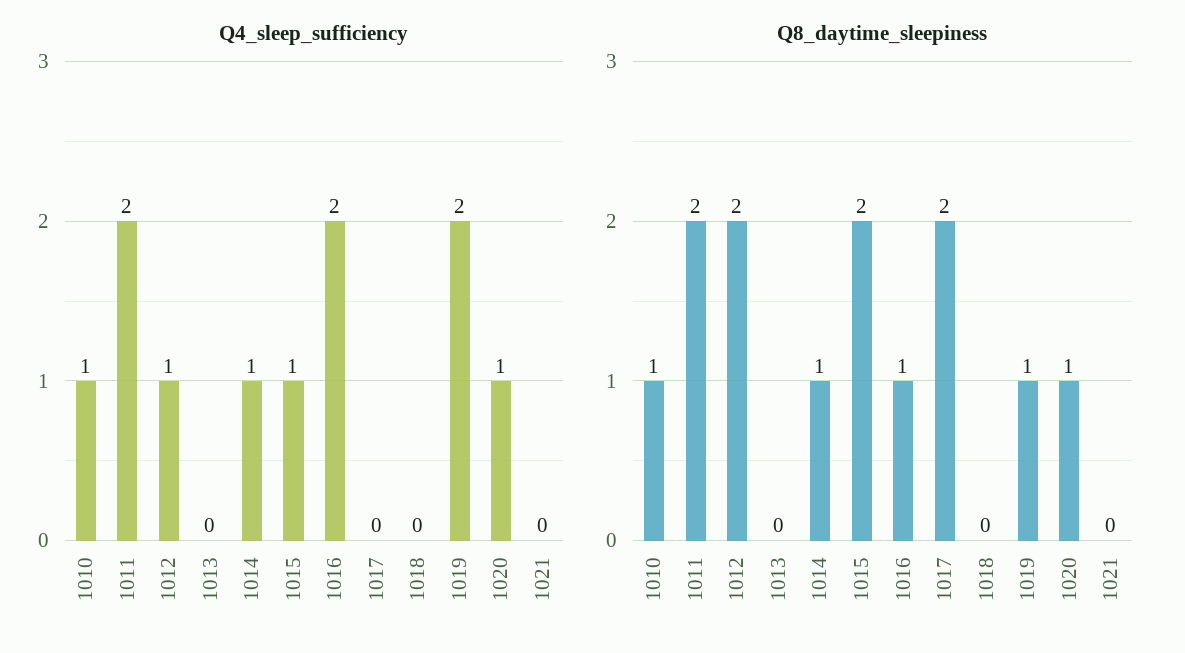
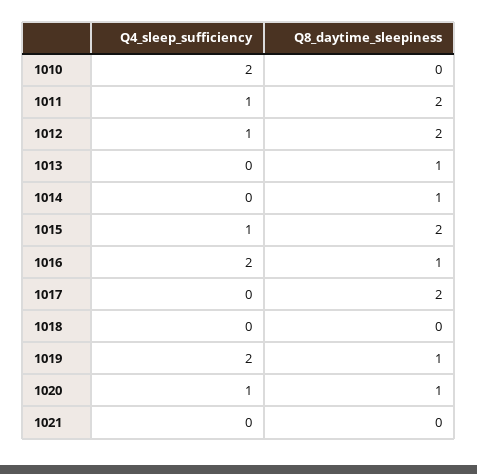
Q4_sleep_sufficiency, 1010: 1 -> 2
Q4_sleep_sufficiency, 1011: 2 -> 1
Q4_sleep_sufficiency, 1014: 1 -> 0
Q8_daytime_sleepiness, 1010: 1 -> 0
Q8_daytime_sleepiness, 1013: 0 -> 1

